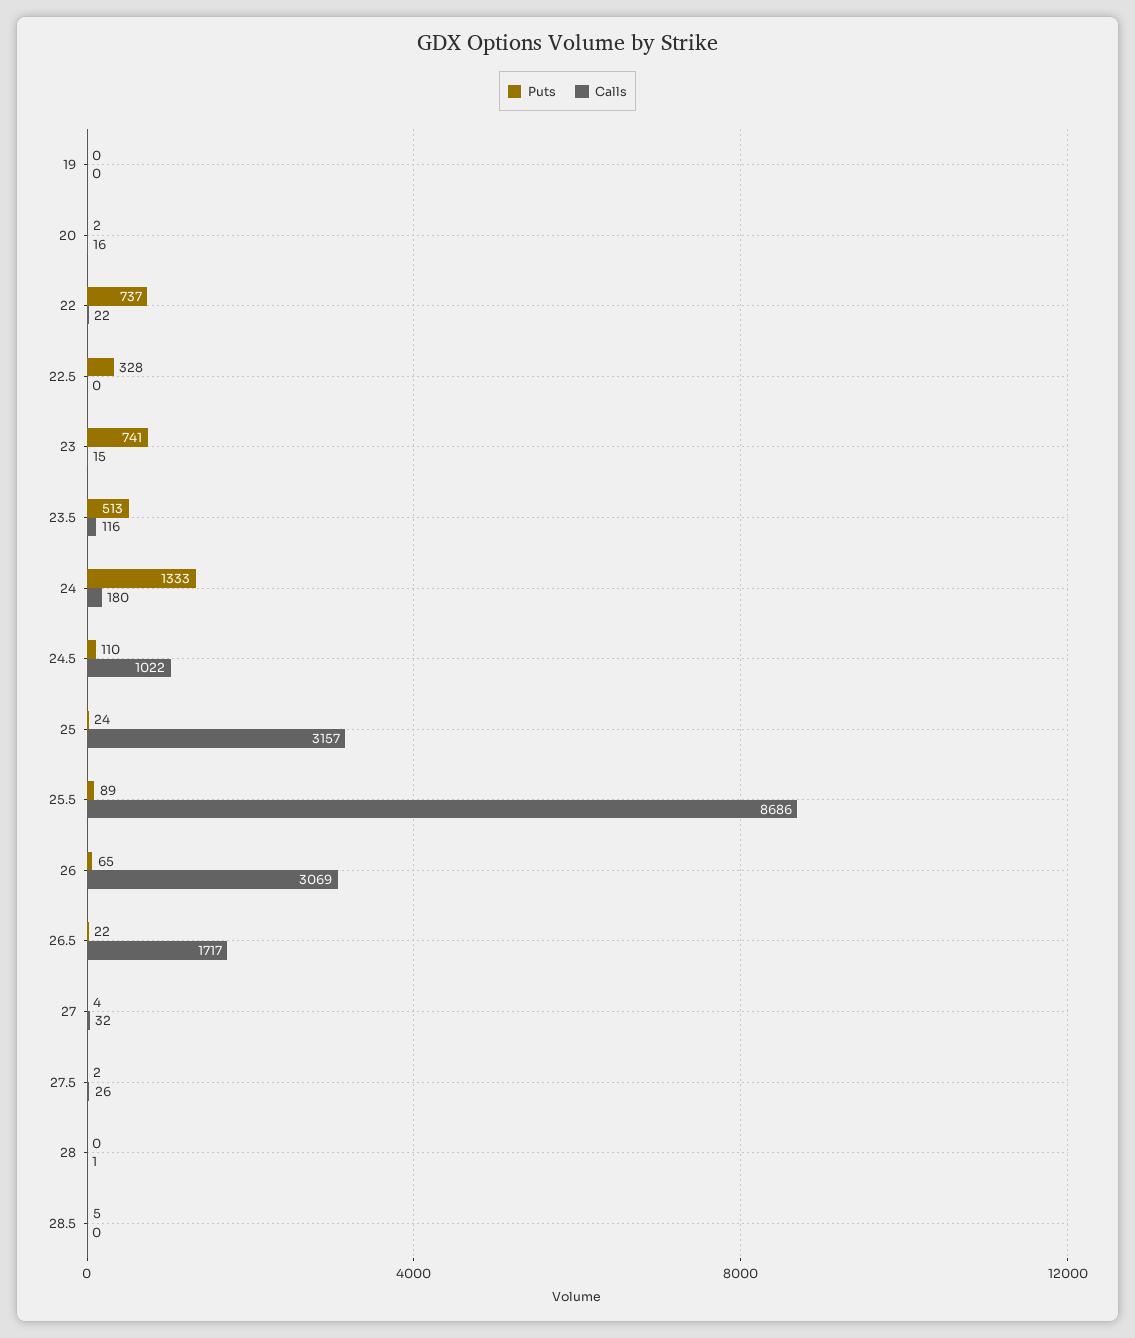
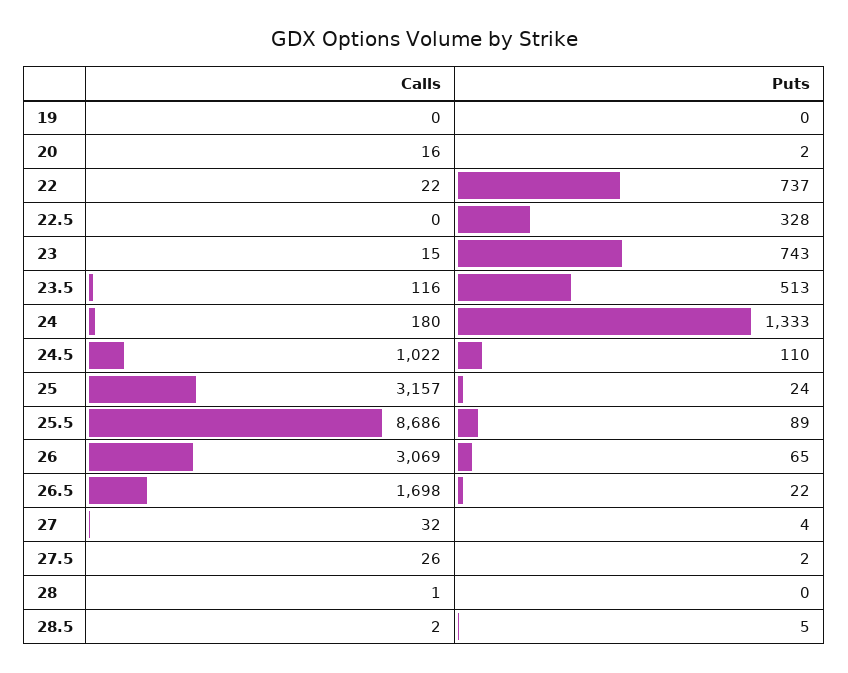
Puts, 23: 741 -> 743
Calls, 26.5: 1717 -> 1698
Calls, 28.5: 0 -> 2

